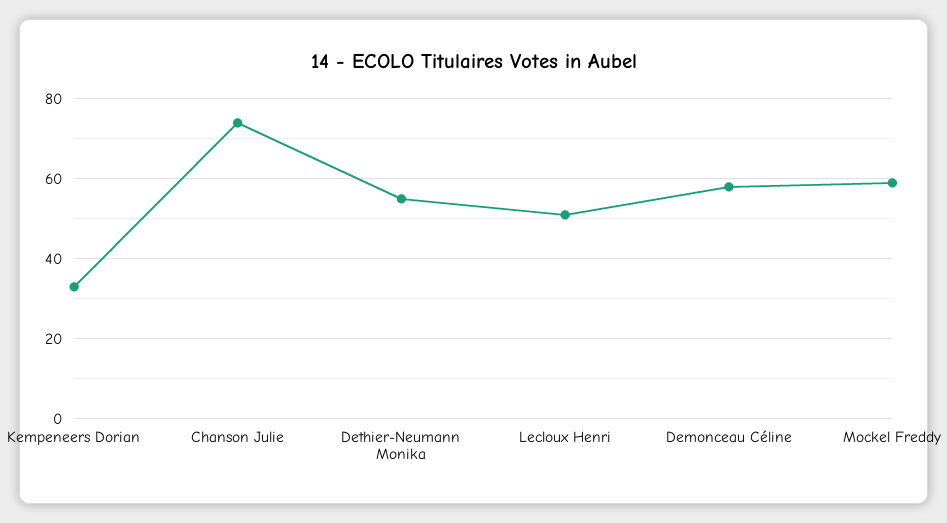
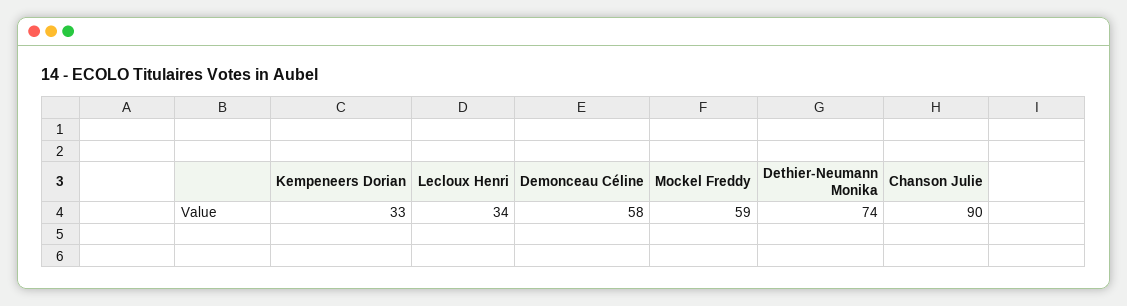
Chanson Julie: 75 -> 90
Dethier-Neumann Monika: 55 -> 74
Lecloux Henri: 50 -> 34

